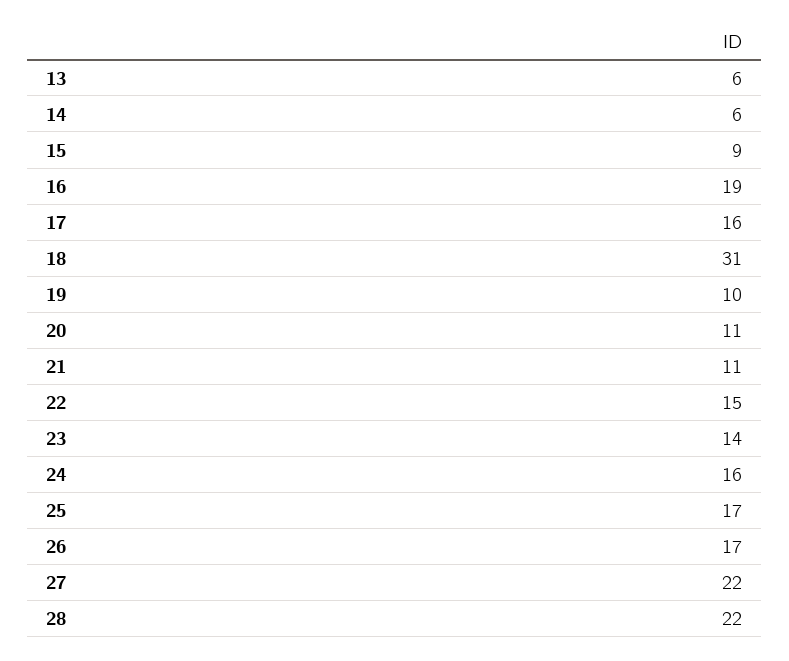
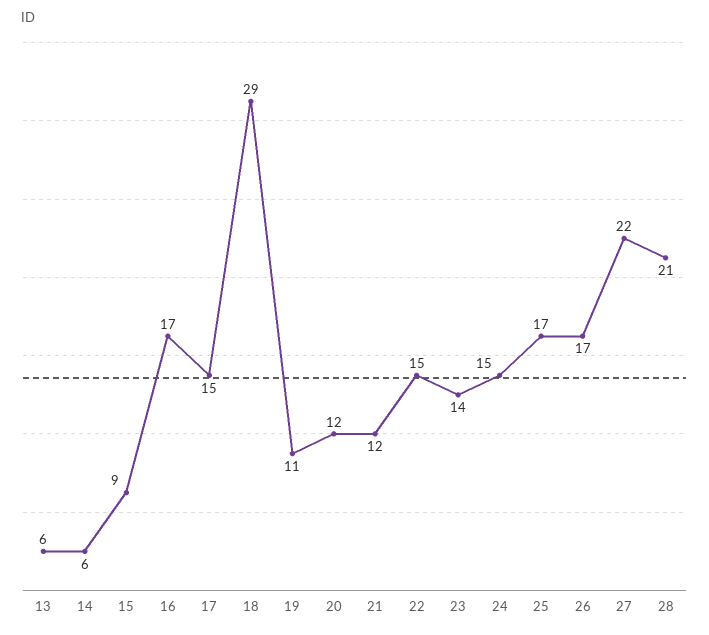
16: 19 -> 17
17: 16 -> 15
18: 31 -> 29
19: 10 -> 11
20: 11 -> 12
21: 11 -> 12
24: 16 -> 15
28: 22 -> 21

